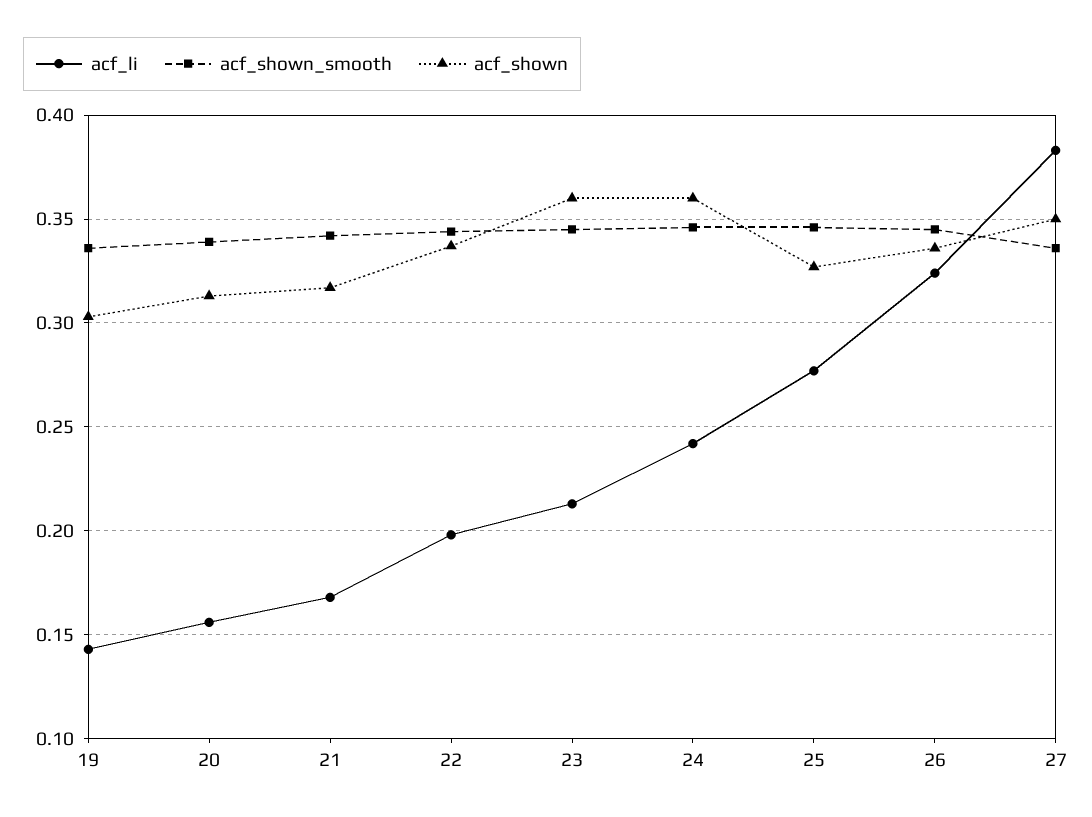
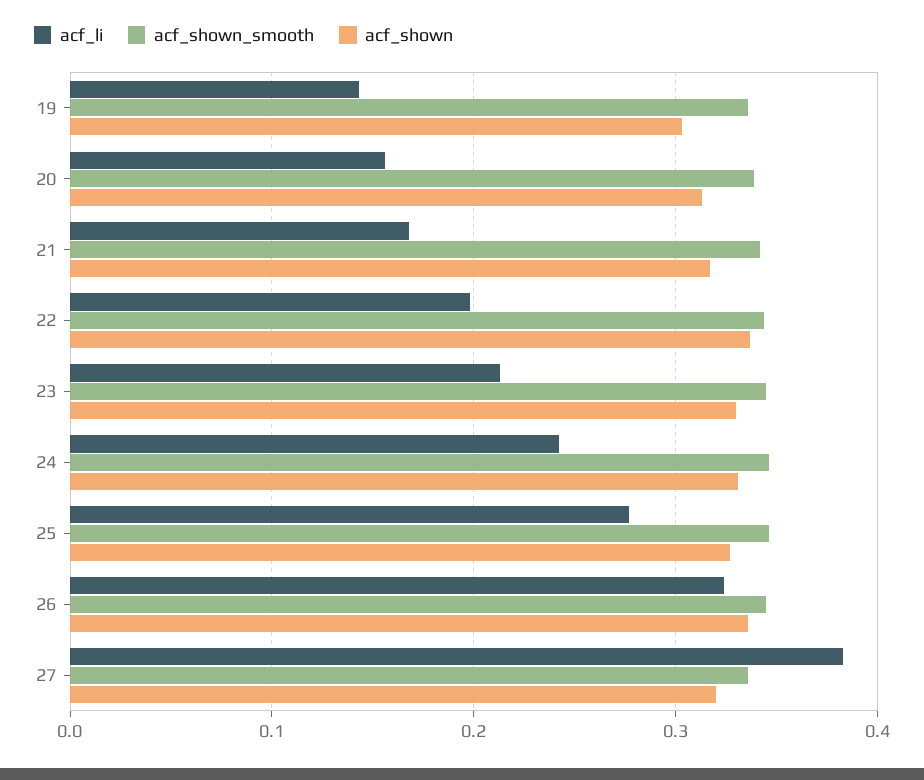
acf_shown, 23: 0.36 -> 0.33
acf_shown, 24: 0.36 -> 0.33
acf_shown, 27: 0.35 -> 0.32

